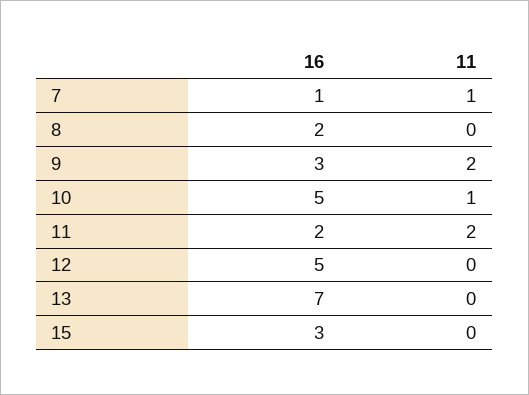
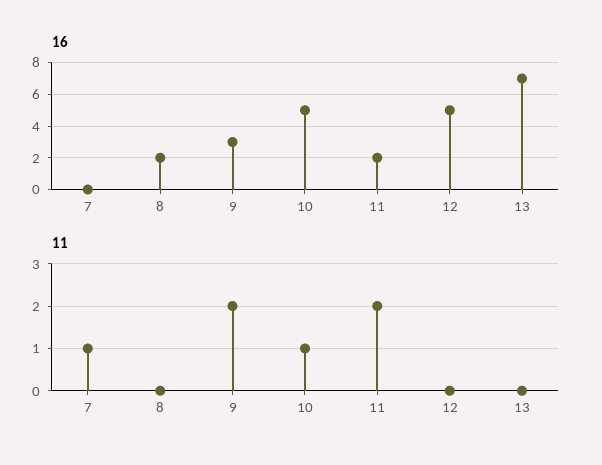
16, 7: 1 -> 0
16, 15: 3 -> none
11, 15: 0 -> none

